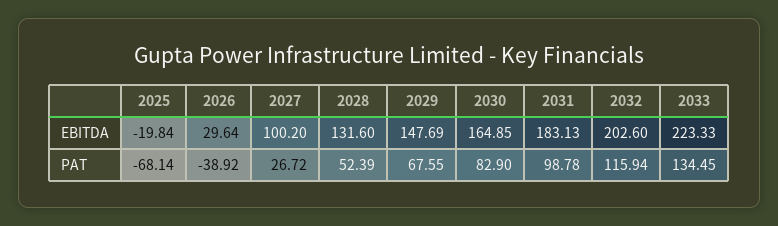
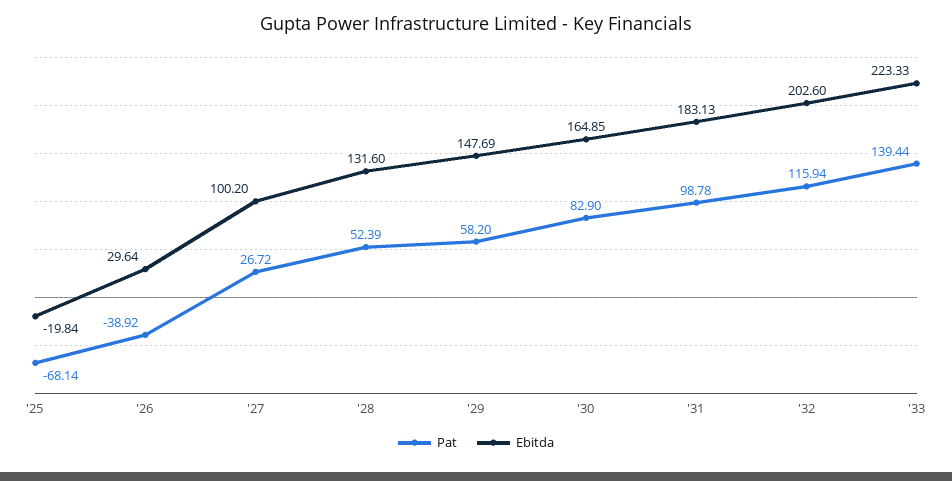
PAT, 2029: 67.55 -> 58.2
PAT, 2033: 134.45 -> 139.44

